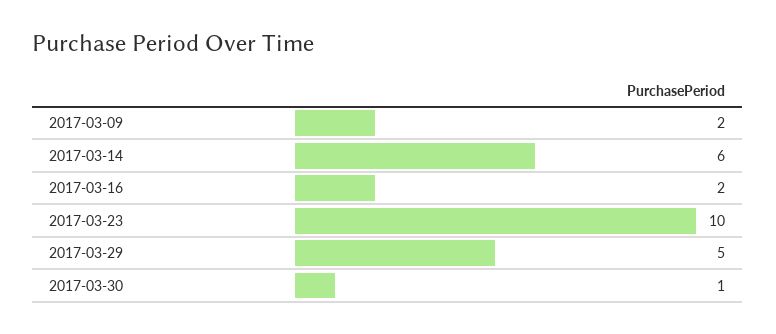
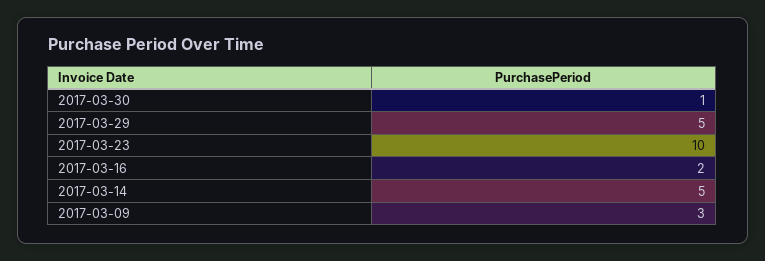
2017-03-09: 2 -> 3
2017-03-14: 6 -> 5

